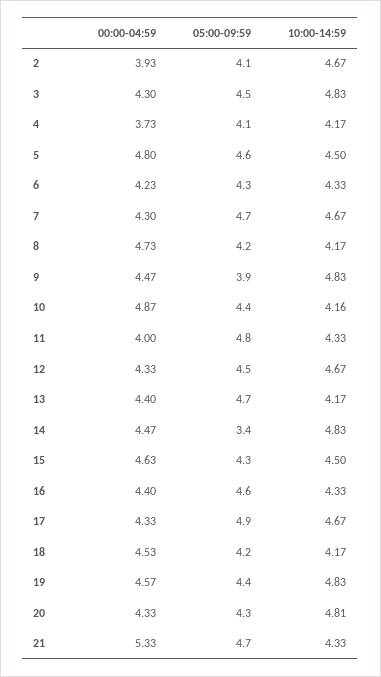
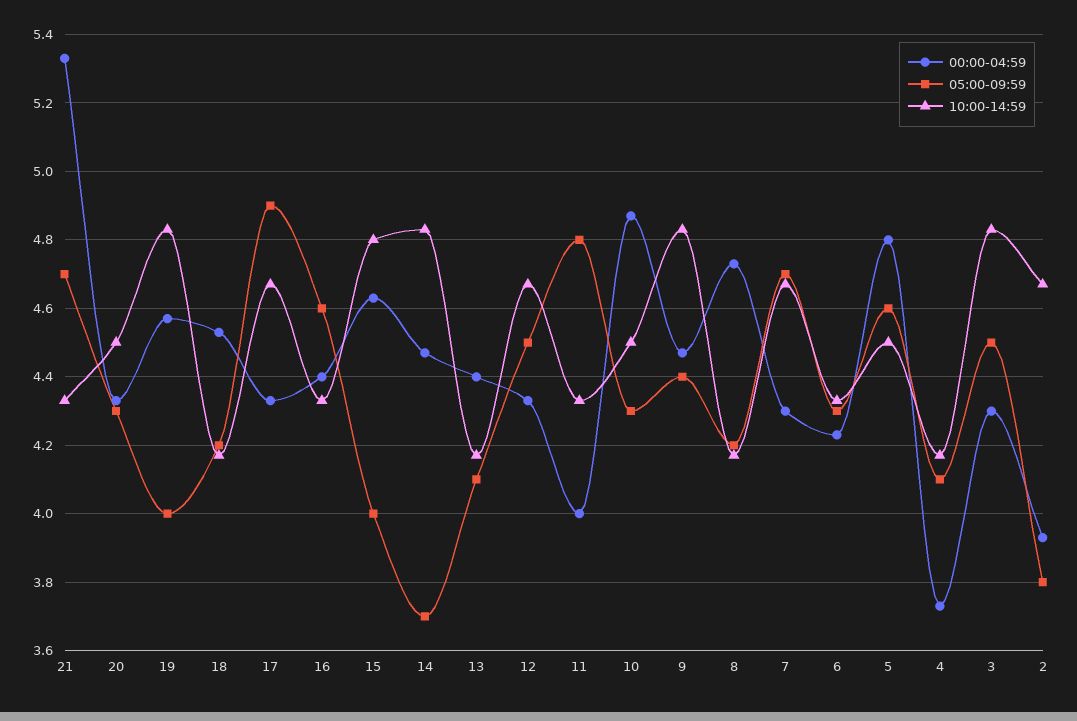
05:00-09:59, 2: 4.1 -> 3.8
05:00-09:59, 9: 3.9 -> 4.4
05:00-09:59, 10: 4.4 -> 4.3
10:00-14:59, 10: 4.16 -> 4.5
05:00-09:59, 13: 4.7 -> 4.1
05:00-09:59, 14: 3.4 -> 3.7
05:00-09:59, 15: 4.3 -> 4
10:00-14:59, 15: 4.5 -> 4.8
05:00-09:59, 19: 4.4 -> 4
10:00-14:59, 20: 4.81 -> 4.5

